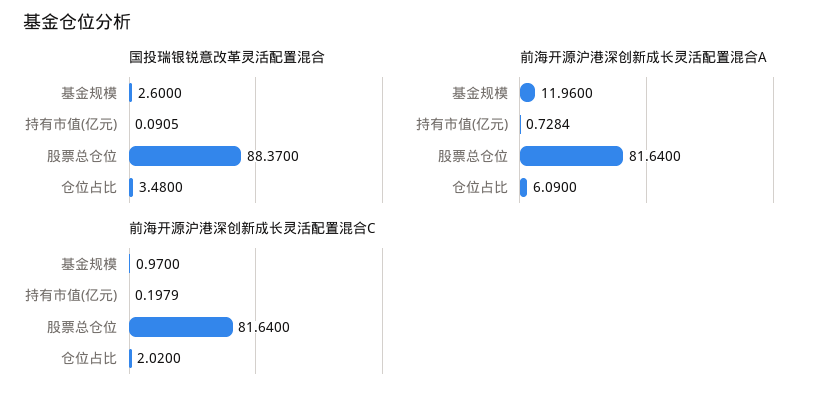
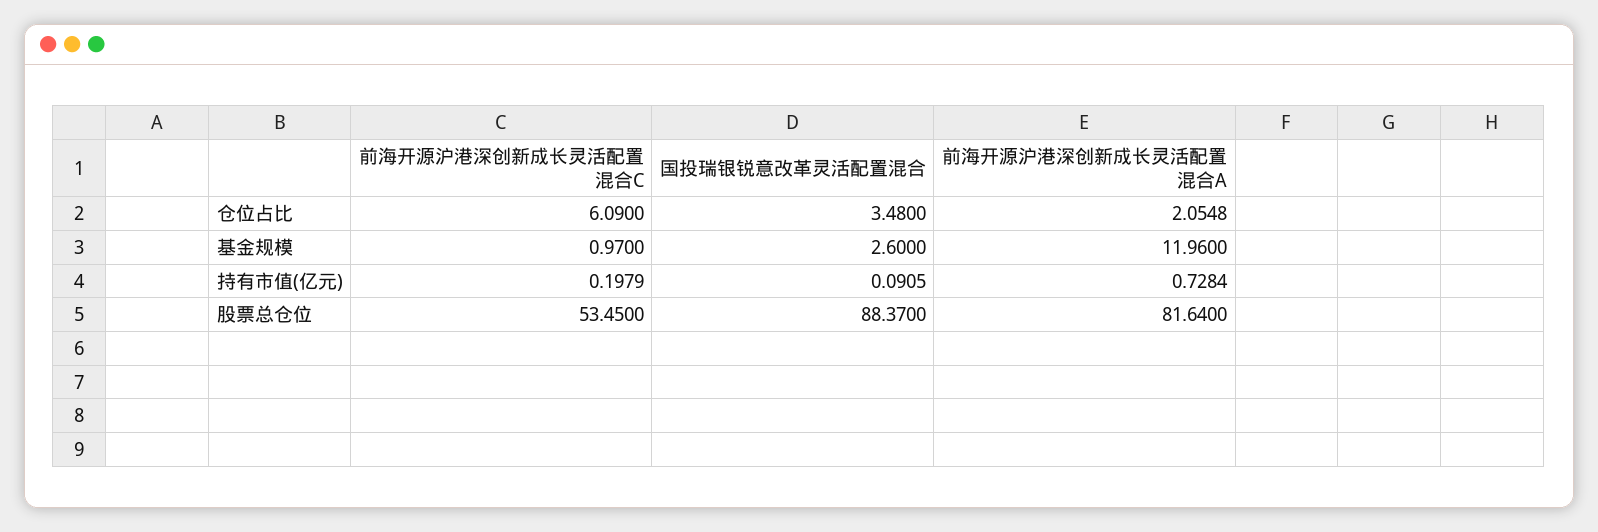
前海开源沪港深创新成长灵活配置混合A, 仓位占比: 6.09 -> 2.0548
前海开源沪港深创新成长灵活配置混合C, 股票总仓位: 81.64 -> 53.45
前海开源沪港深创新成长灵活配置混合C, 仓位占比: 2.02 -> 6.09

